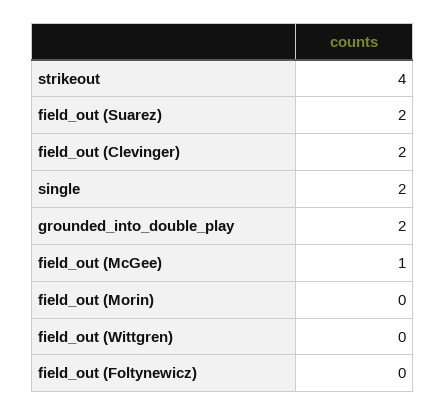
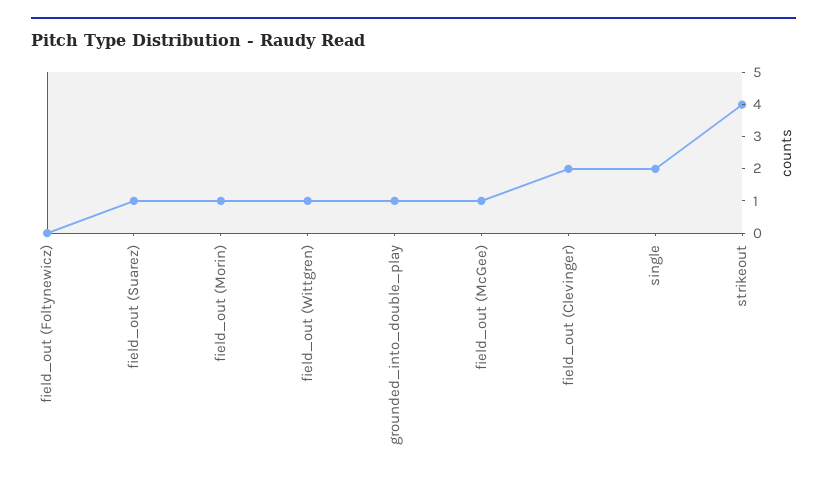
field_out (Suarez): 2 -> 1
grounded_into_double_play: 2 -> 1
field_out (Morin): 0 -> 1
field_out (Wittgren): 0 -> 1

